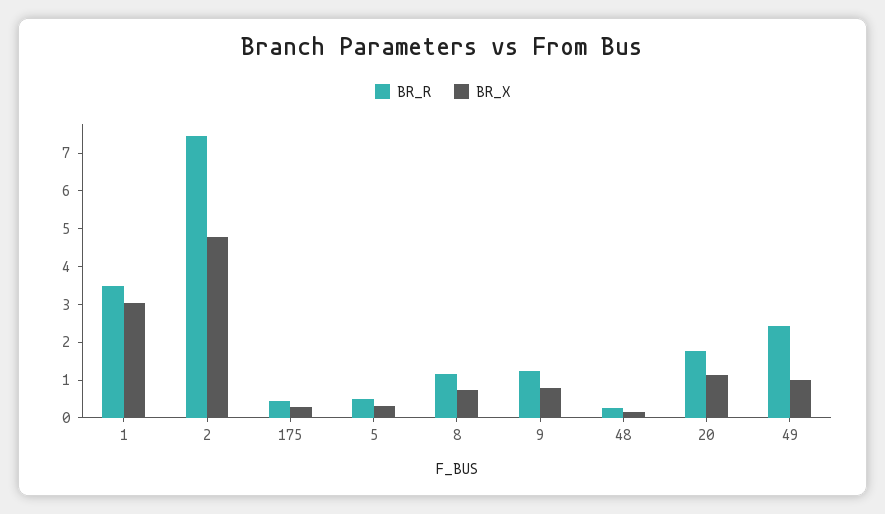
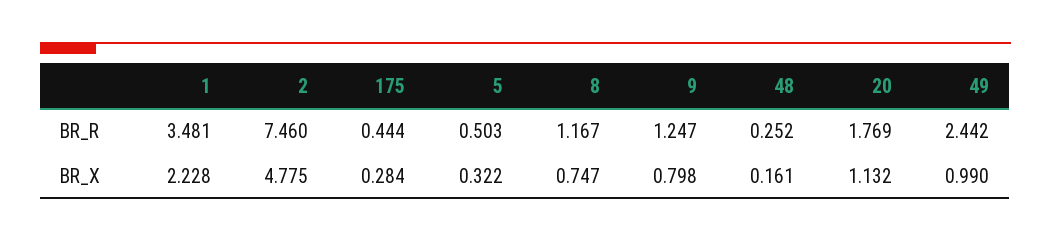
BR_X, 1: 3 -> 2.228

